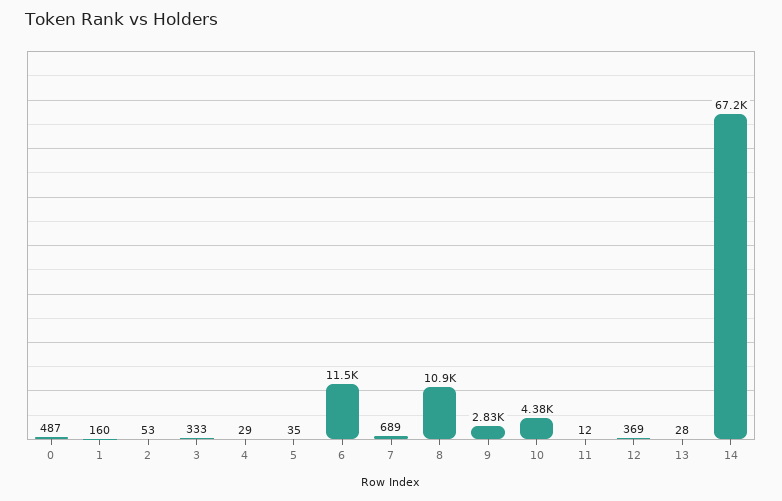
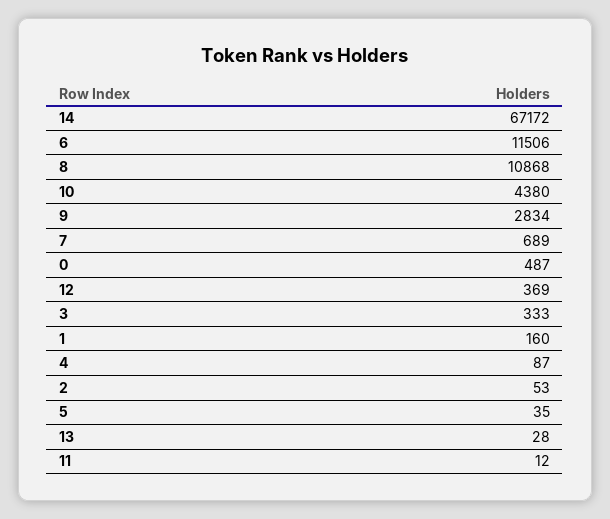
4: 29 -> 87

